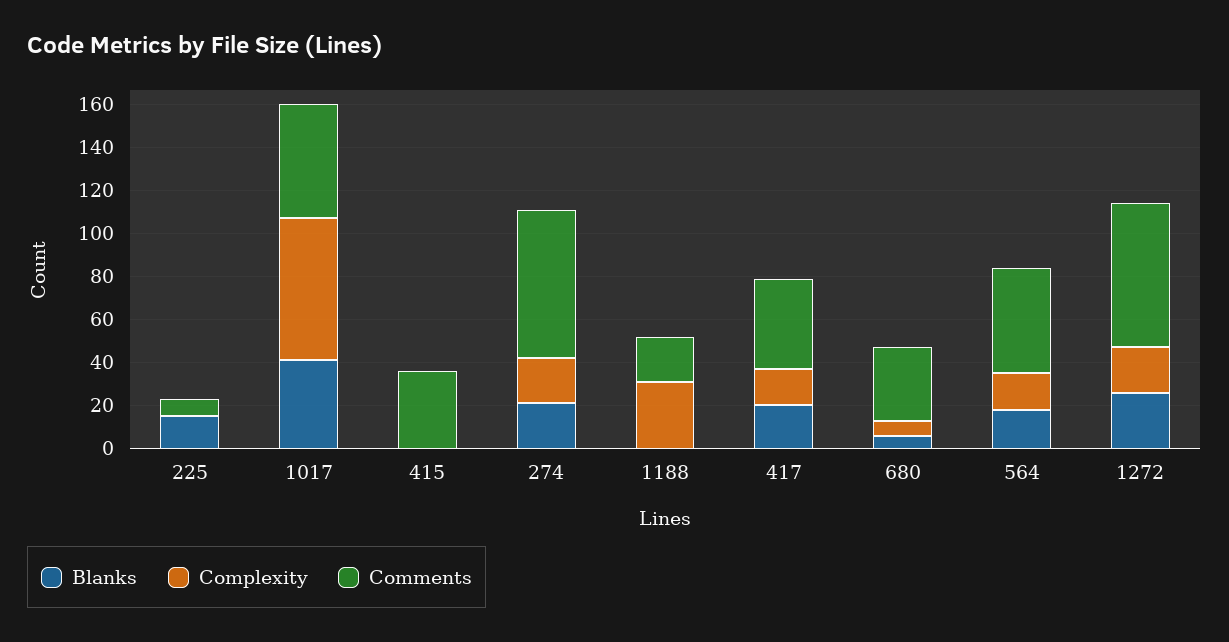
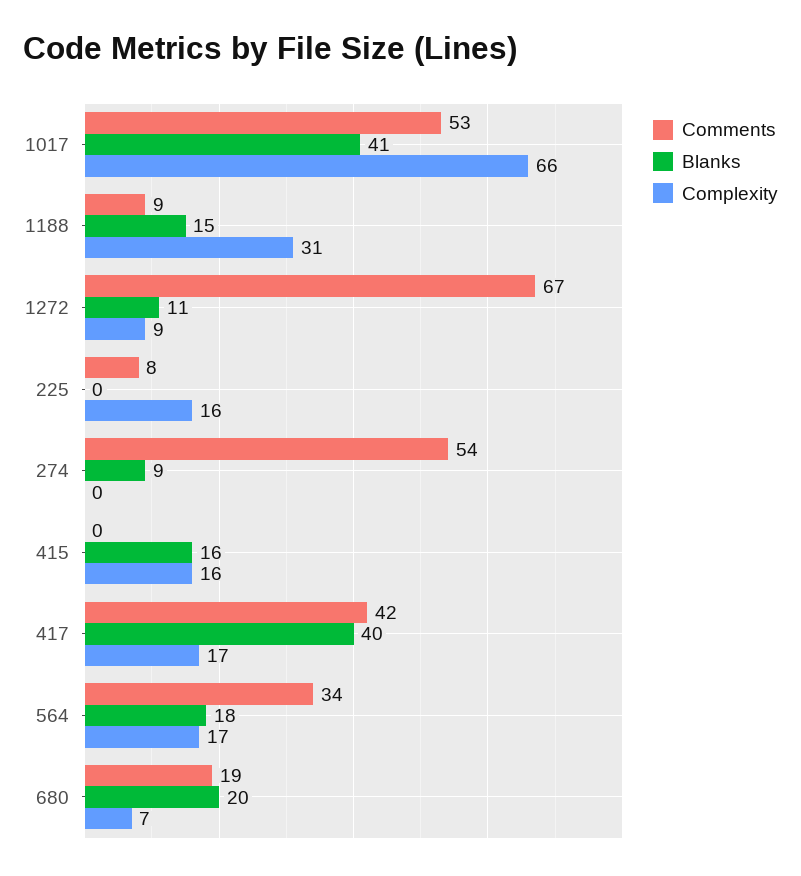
Blanks, 225: 15 -> 0
Complexity, 225: 0 -> 16
Blanks, 415: 0 -> 16
Complexity, 415: 0 -> 16
Comments, 415: 35 -> 0
Blanks, 274: 20 -> 9
Complexity, 274: 20 -> 0
Comments, 274: 70 -> 54
Blanks, 1188: 0 -> 15
Comments, 1188: 20 -> 9
Blanks, 417: 20 -> 40
Blanks, 680: 5 -> 20
Comments, 680: 35 -> 19
Comments, 564: 50 -> 34
Blanks, 1272: 25 -> 11
Complexity, 1272: 20 -> 9

